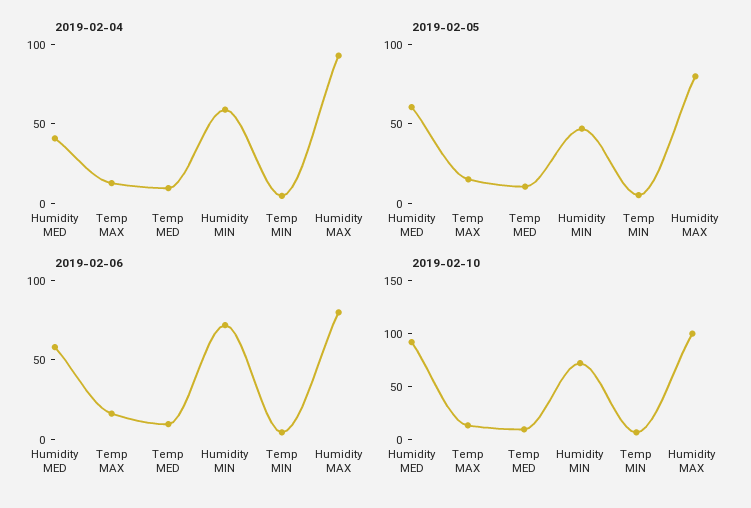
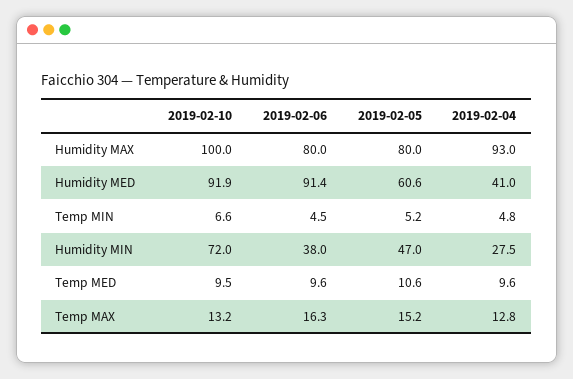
2019-02-04, Humidity MIN: 60 -> 27.5
2019-02-06, Humidity MED: 60 -> 91.4
2019-02-06, Humidity MIN: 70 -> 38

